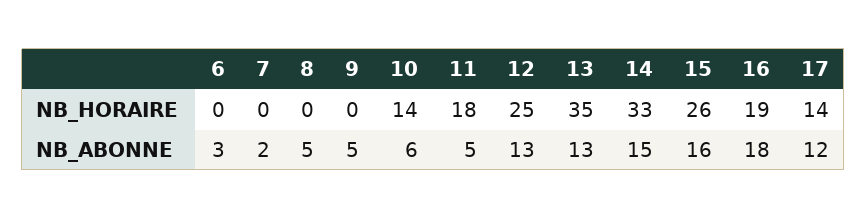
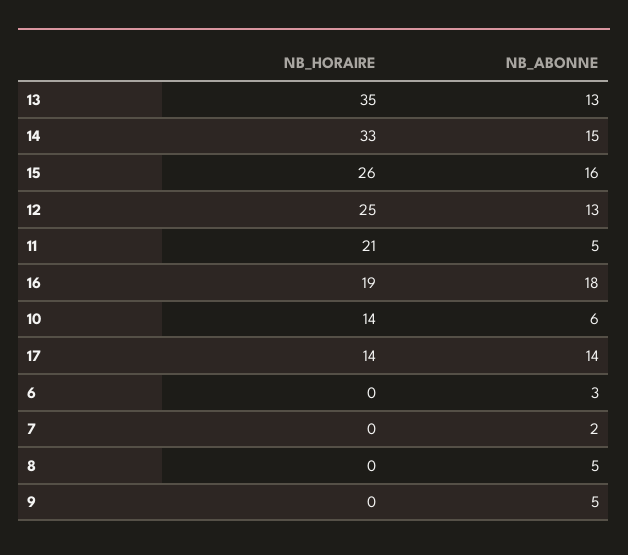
11, NB_HORAIRE: 18 -> 21
17, NB_ABONNE: 12 -> 14

